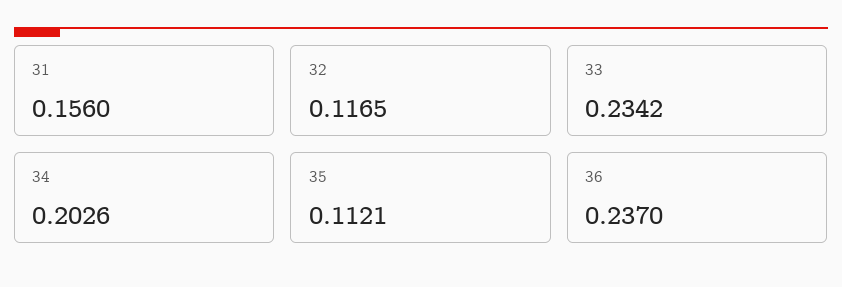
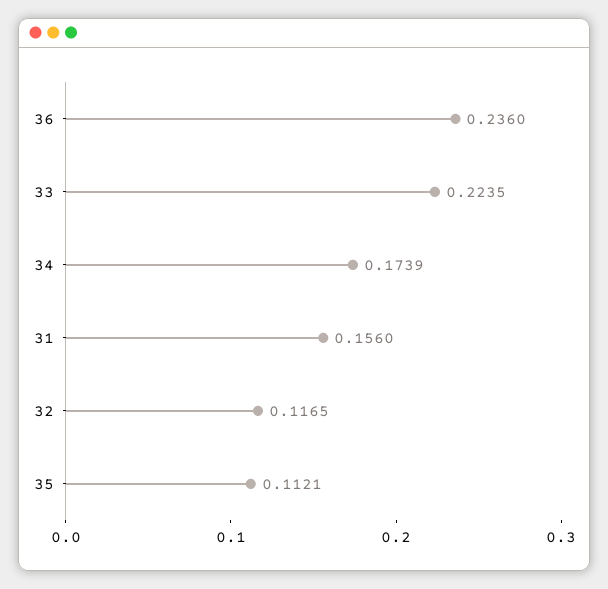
33: 0.2342 -> 0.2235
34: 0.2026 -> 0.1739
36: 0.237 -> 0.236

